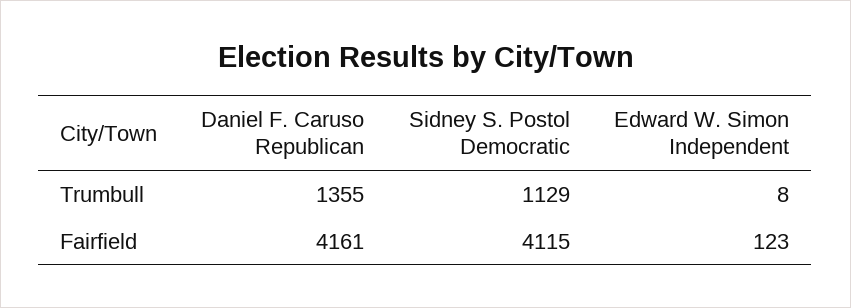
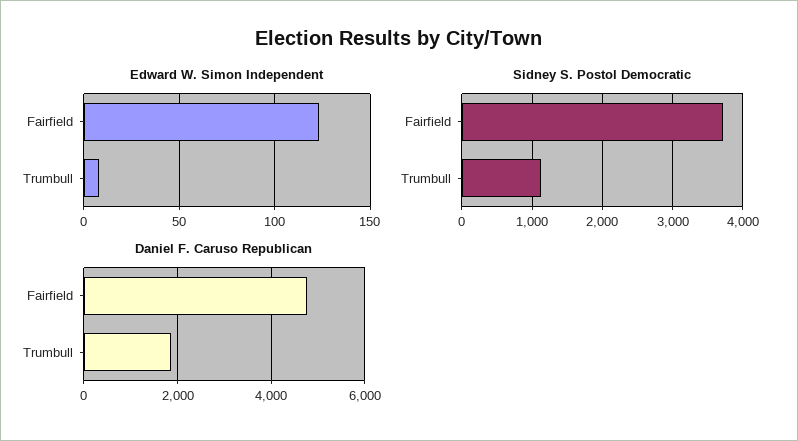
Daniel F. Caruso Republican, Trumbull: 1355 -> 1800
Daniel F. Caruso Republican, Fairfield: 4161 -> 4800
Sidney S. Postol Democratic, Fairfield: 4115 -> 3700

